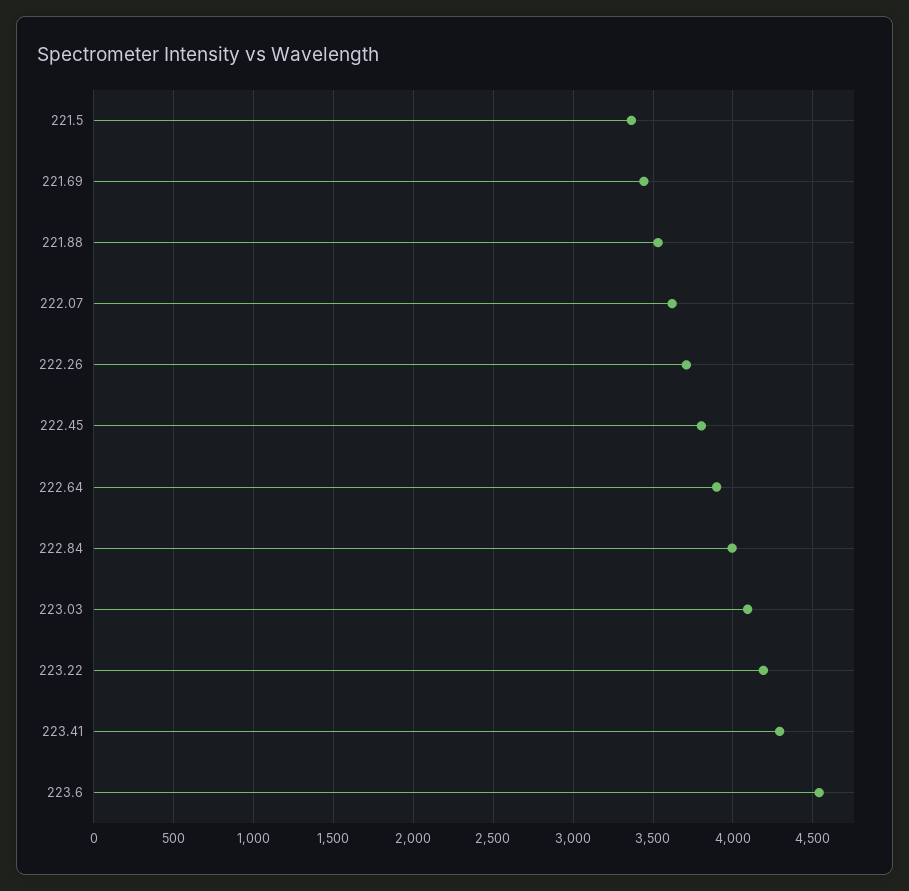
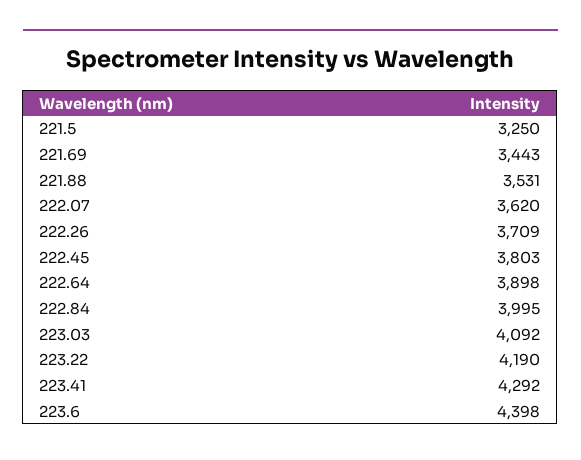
221.5: 3350 -> 3250
223.6: 4550 -> 4398

